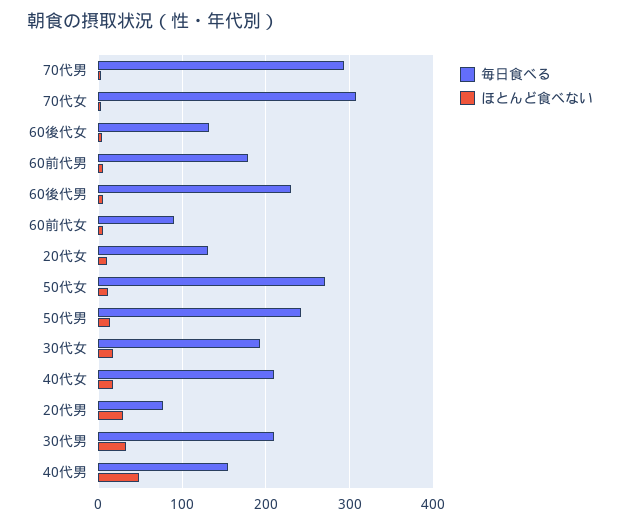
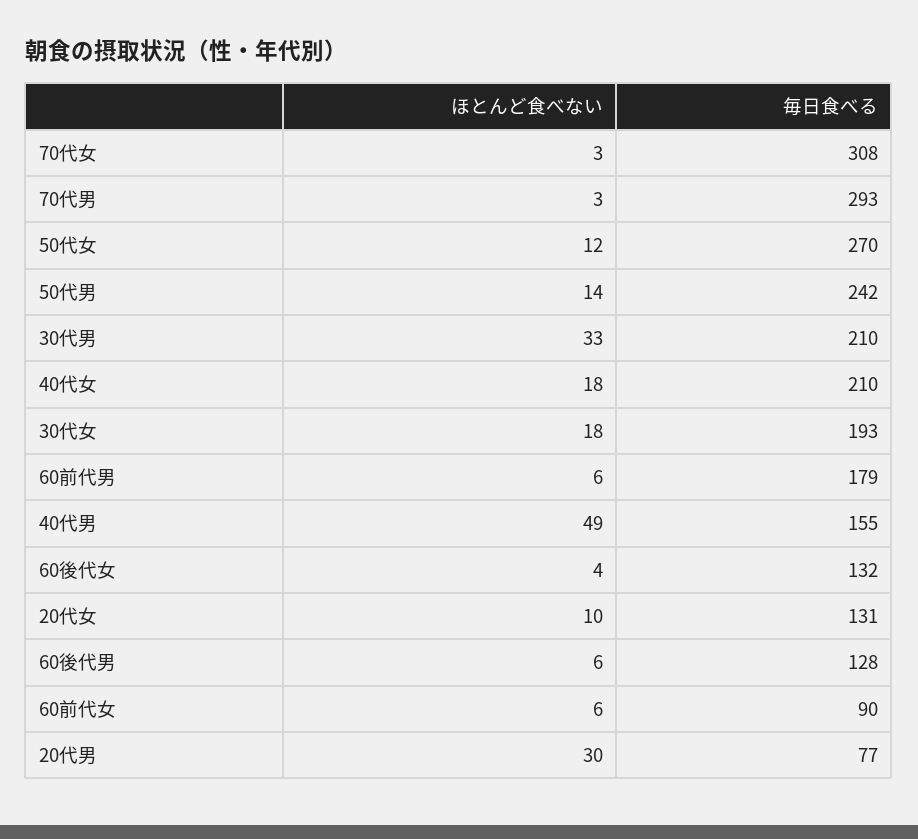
毎日食べる, 60後代男: 230 -> 128

